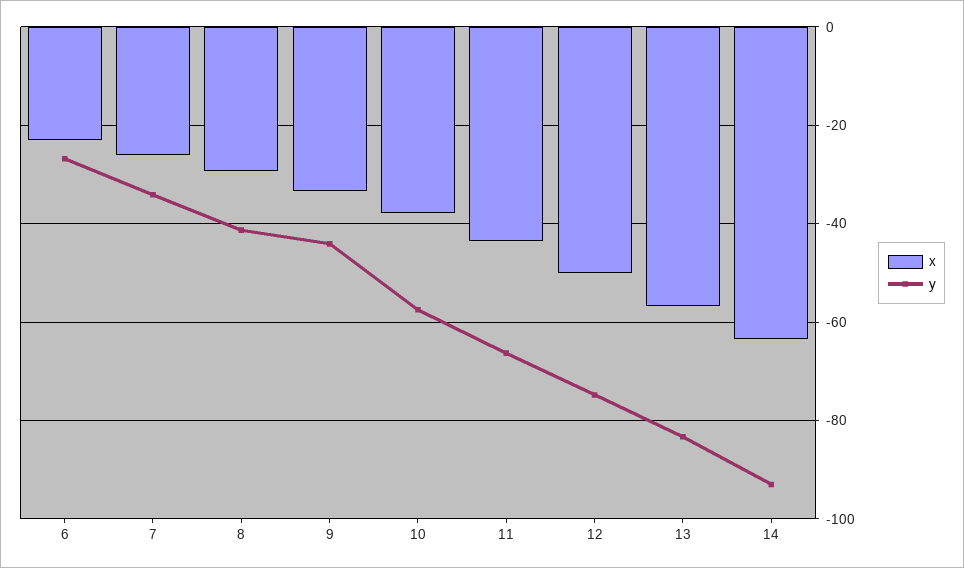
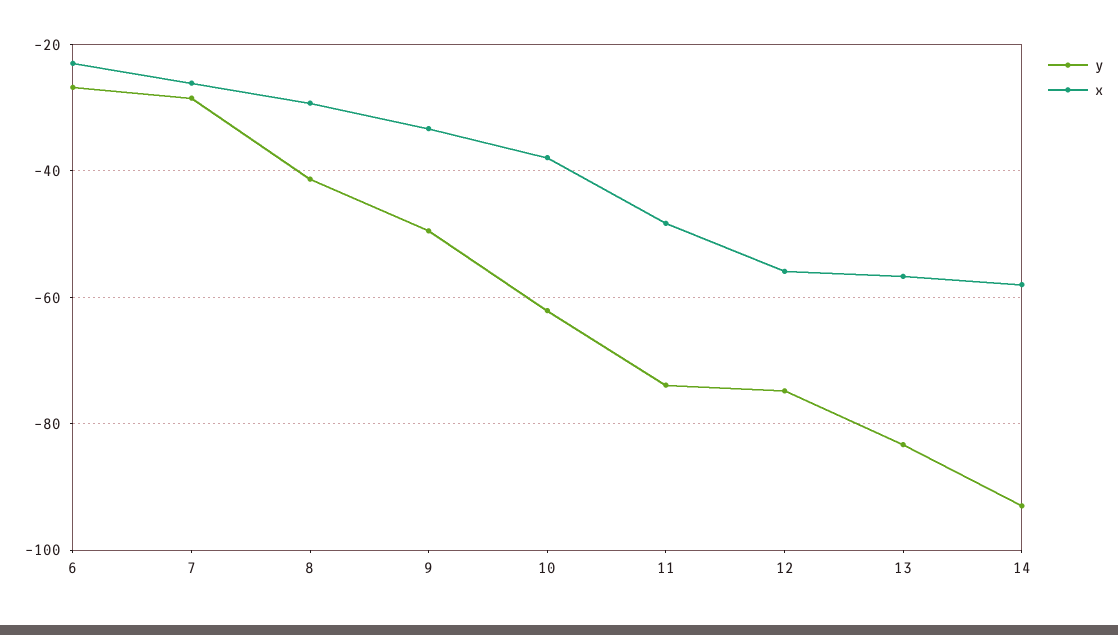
y, 7: -34 -> -28
y, 9: -44 -> -50
y, 10: -58 -> -62
x, 11: -44 -> -48
y, 11: -66 -> -74
x, 12: -50 -> -56
x, 14: -64 -> -58

